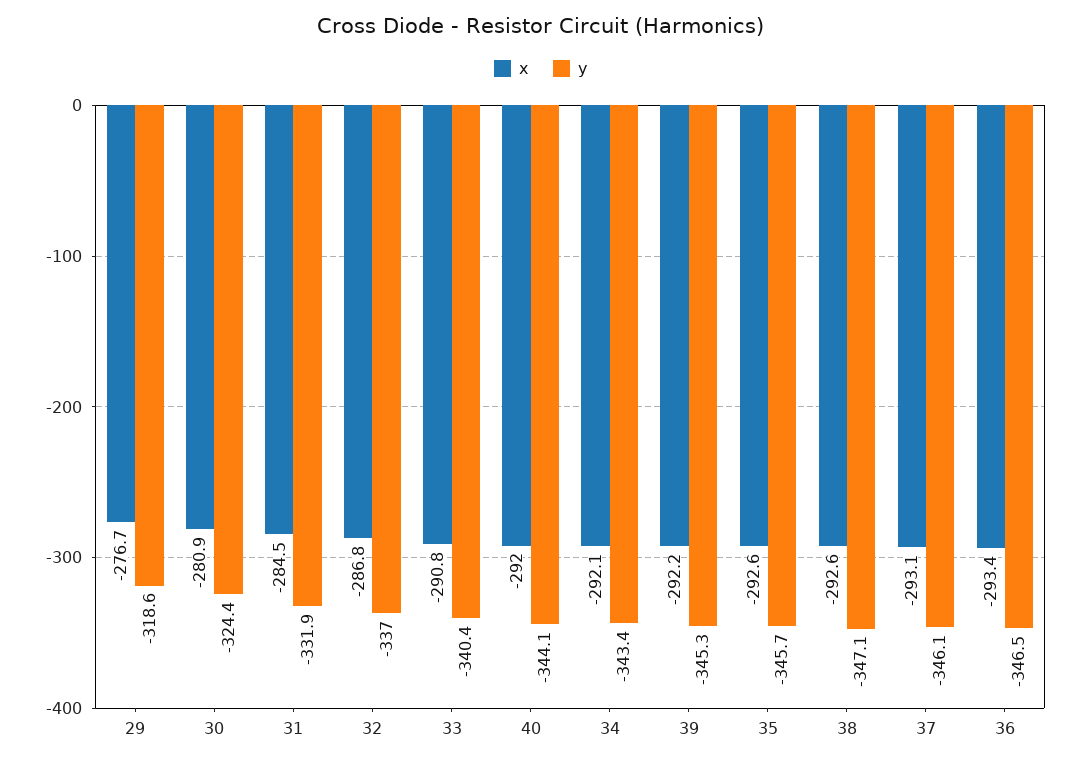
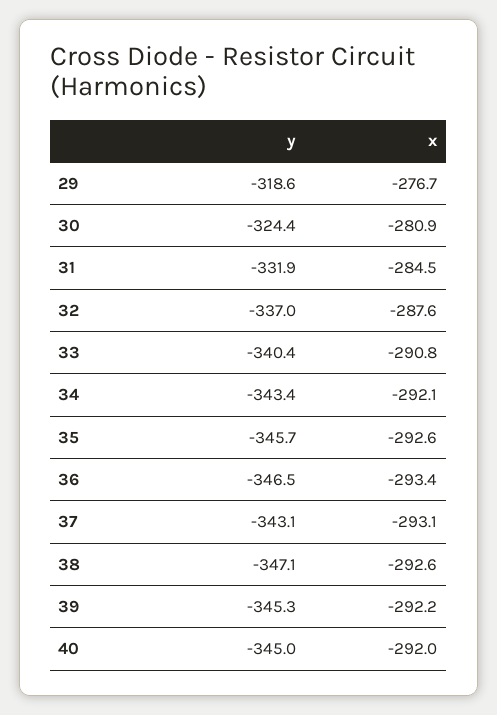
x, 32: -286.8 -> -287.6
y, 40: -344.1 -> -345
y, 37: -346.1 -> -343.1

